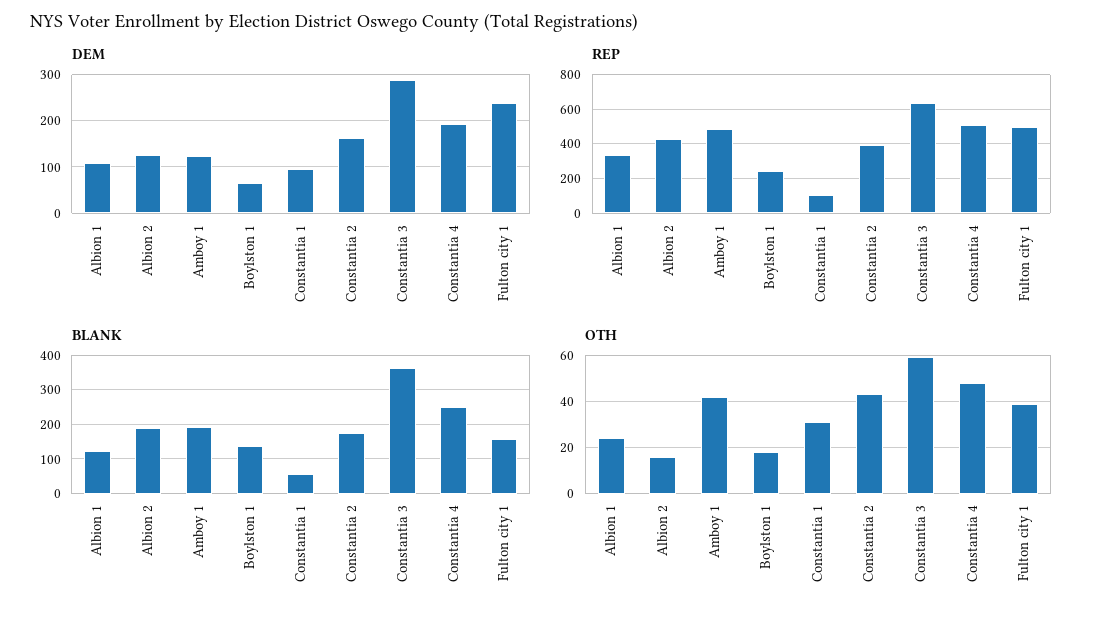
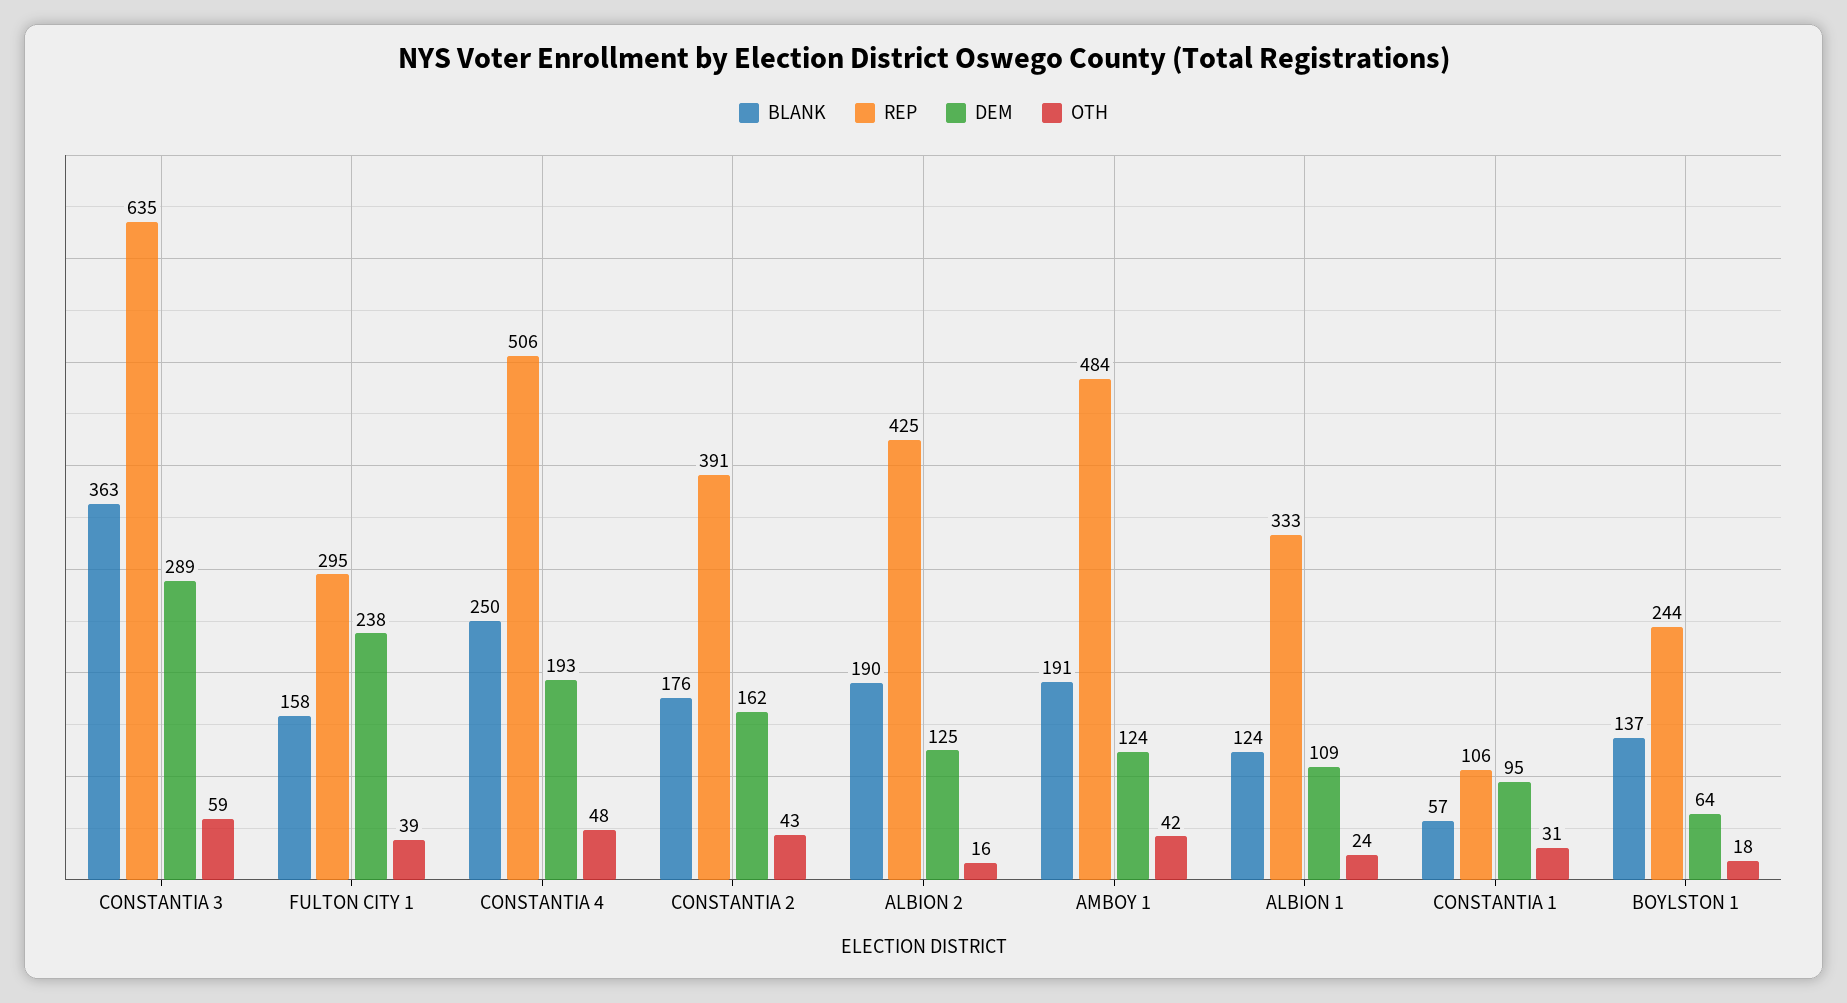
REP, Fulton city 1: 500 -> 295

